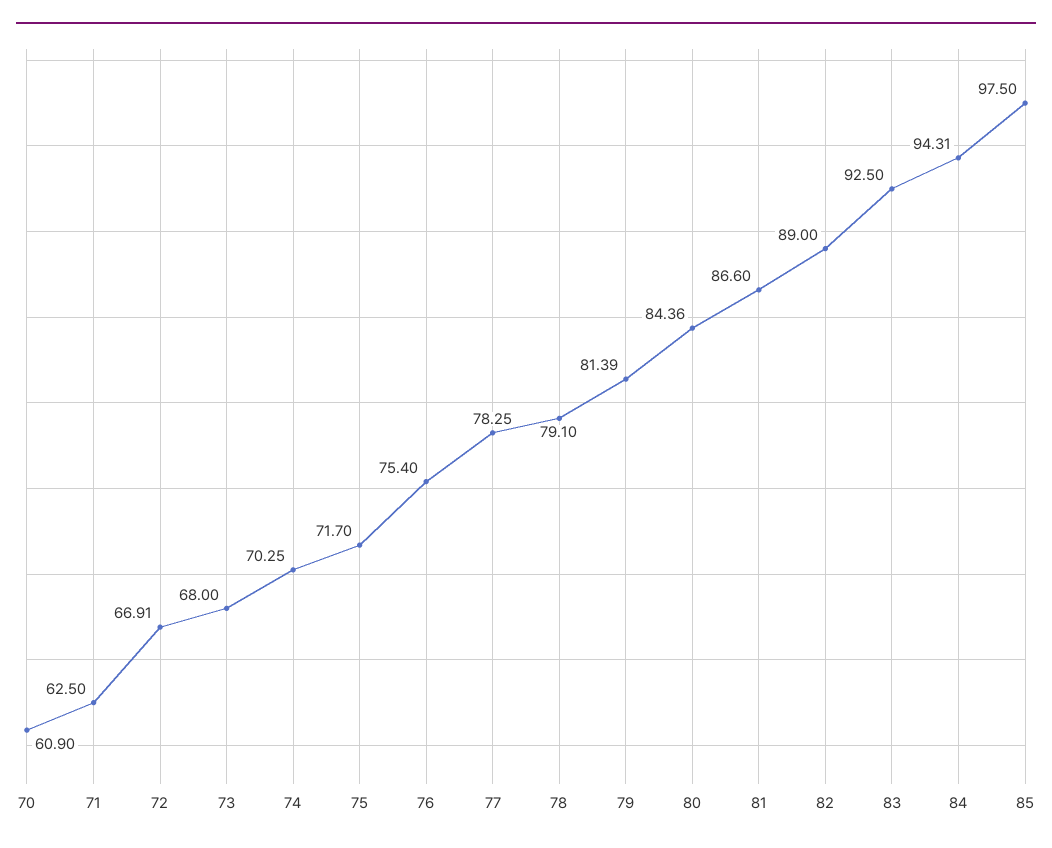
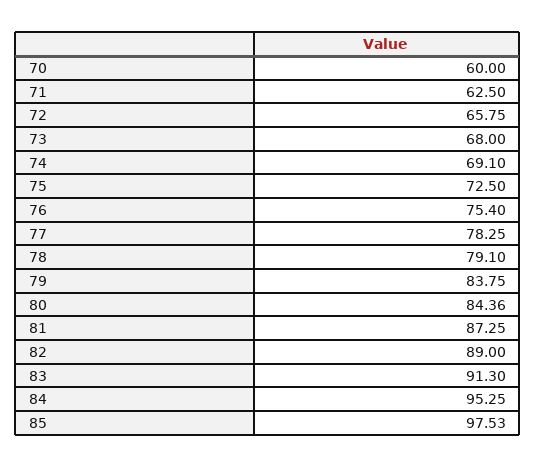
70: 60.9 -> 60
72: 66.91 -> 65.75
74: 70.25 -> 69.1
75: 71.7 -> 72.5
79: 81.39 -> 83.75
81: 86.6 -> 87.25
83: 92.5 -> 91.3
84: 94.31 -> 95.25
85: 97.5 -> 97.53

